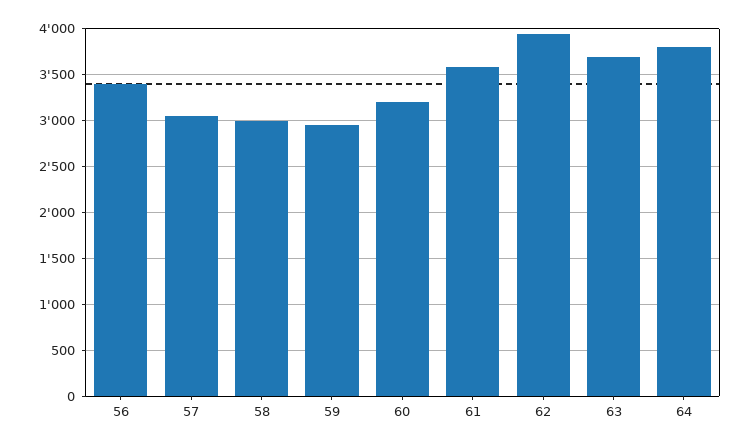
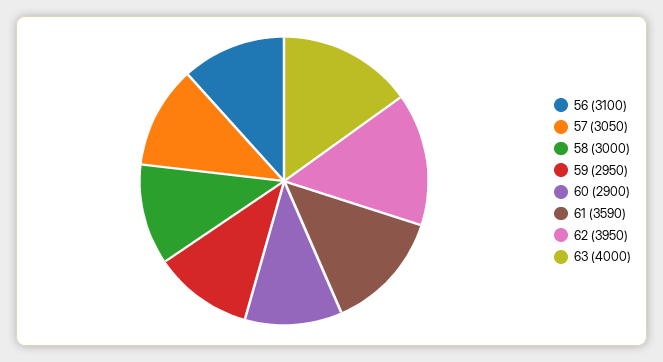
56: 3400 -> 3100
60: 3200 -> 2900
63: 3700 -> 4000
64: 3800 -> none

